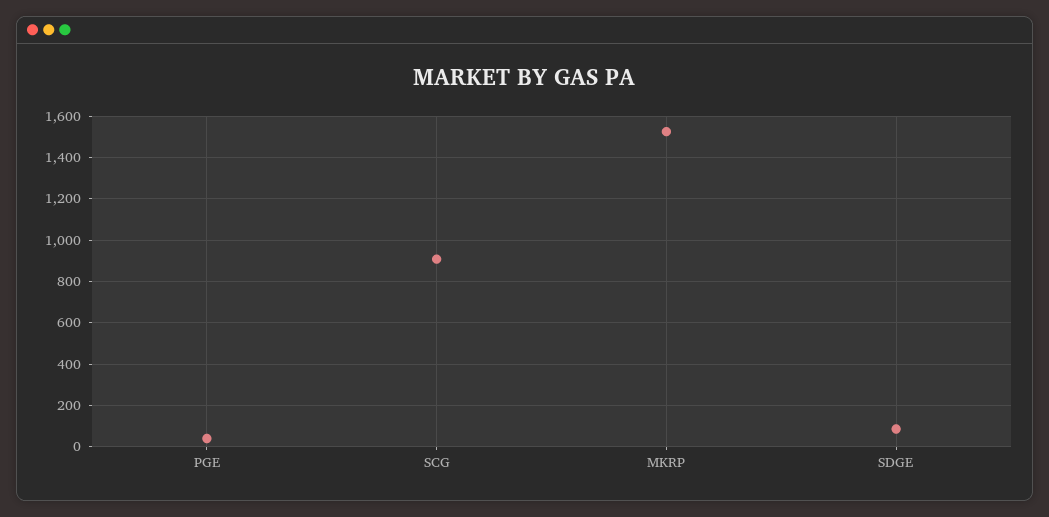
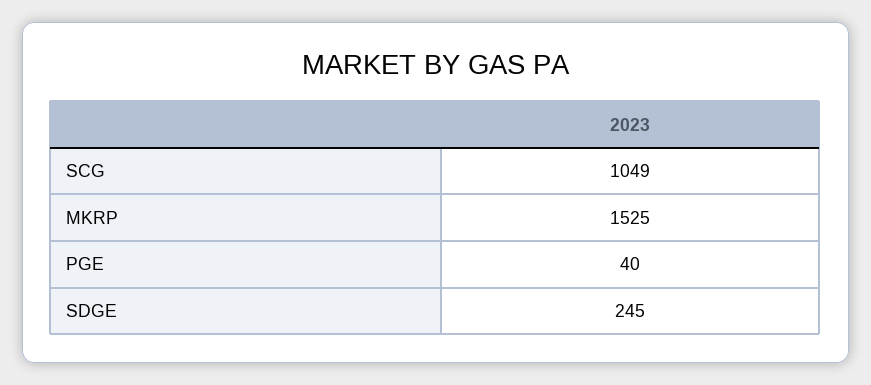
SCG: 900 -> 1049
SDGE: 100 -> 245

